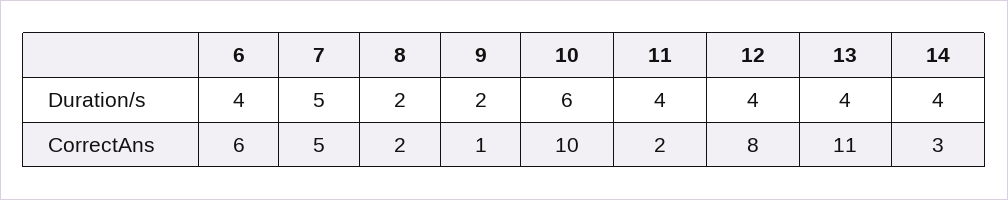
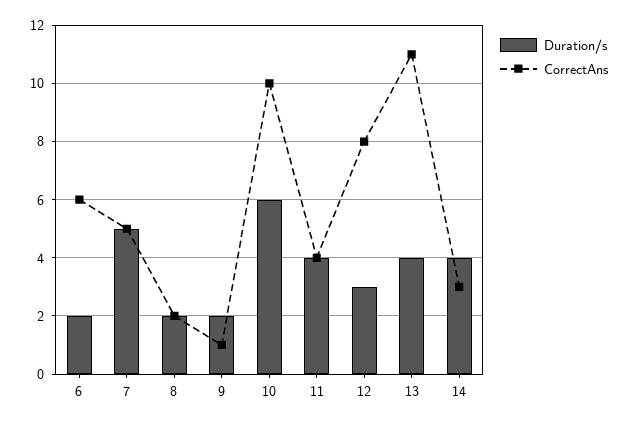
Duration/s, 6: 4 -> 2
Duration/s, 12: 4 -> 3
CorrectAns, 11: 2 -> 4

